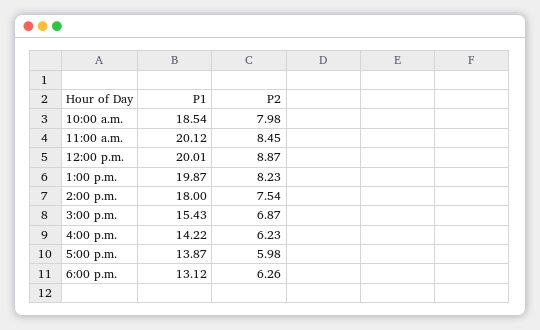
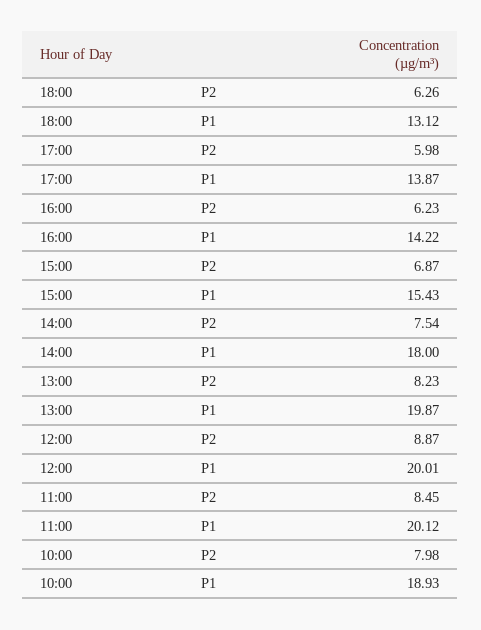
P1, 10:00 a.m.: 18.54 -> 18.93

